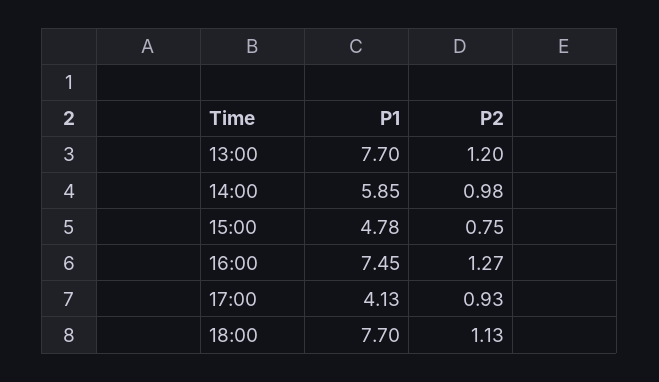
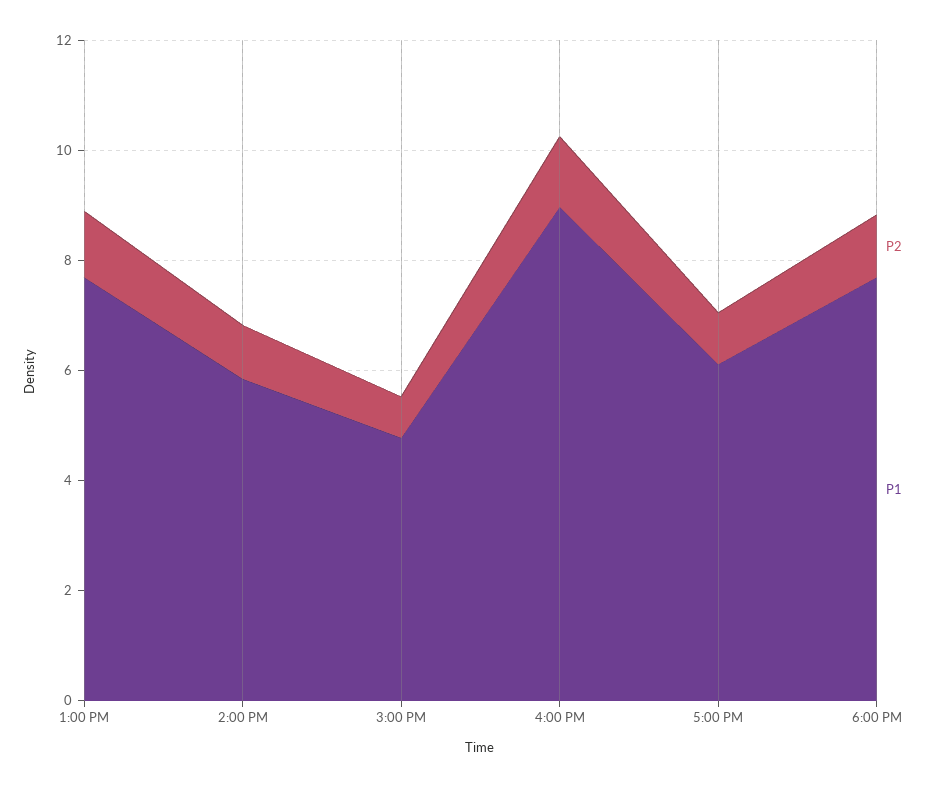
P1, 16:00: 7.45 -> 9
P1, 17:00: 4.13 -> 6

